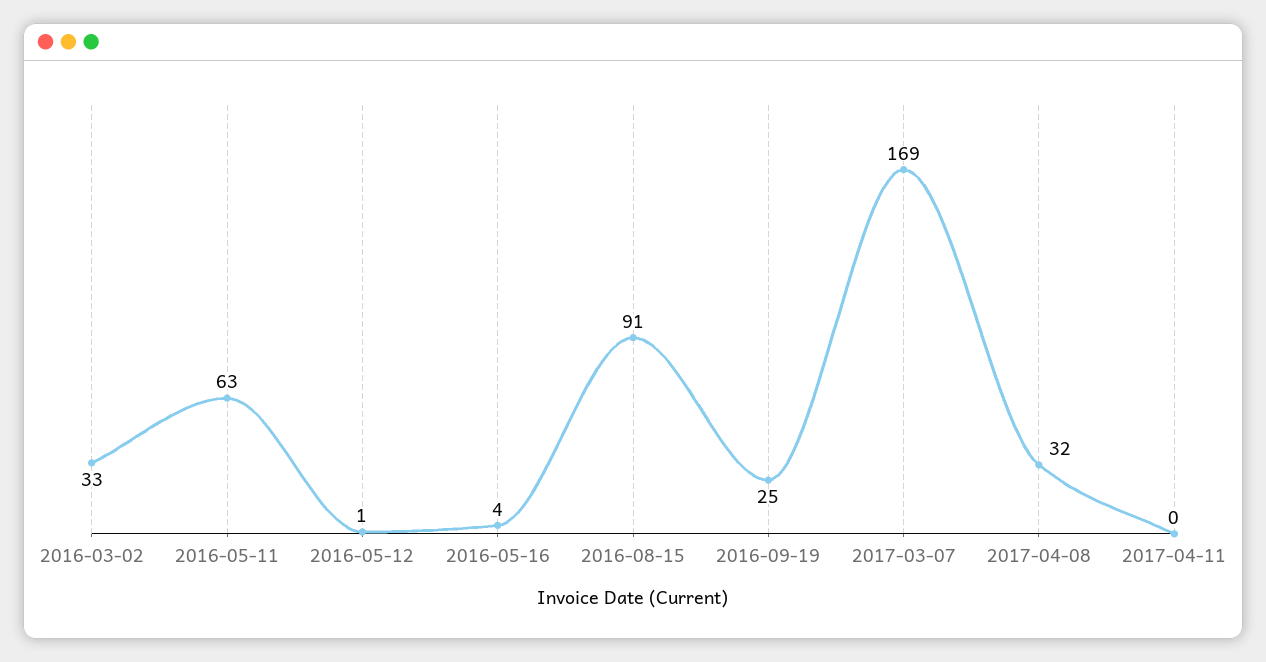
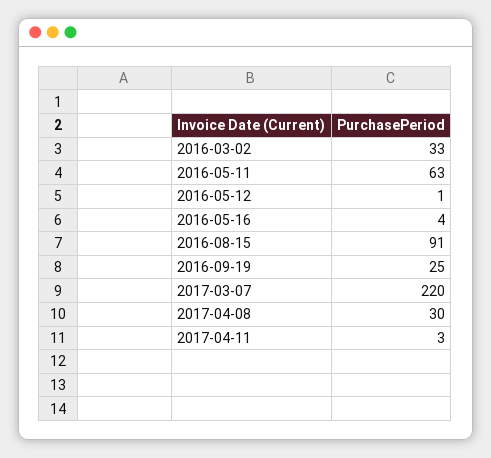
2017-03-07: 169 -> 220
2017-04-08: 32 -> 30
2017-04-11: 0 -> 3

